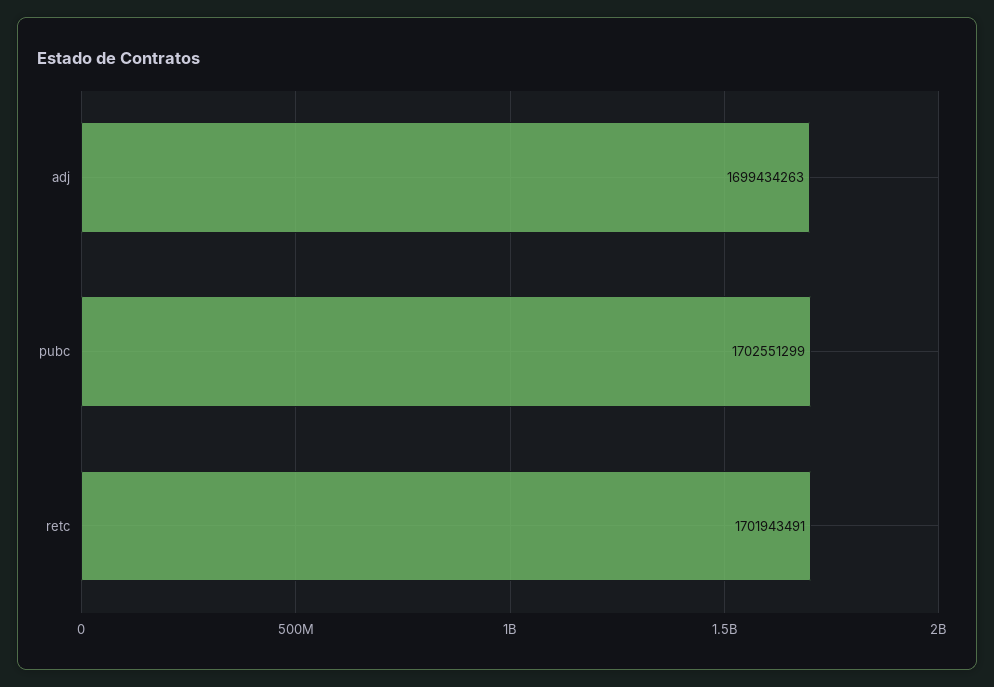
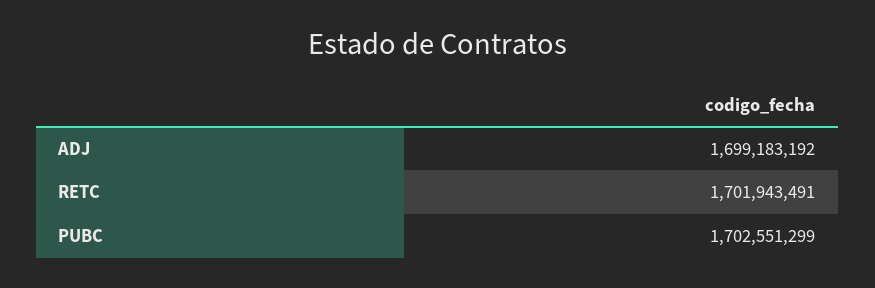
adj: 1699434263 -> 1699183192

